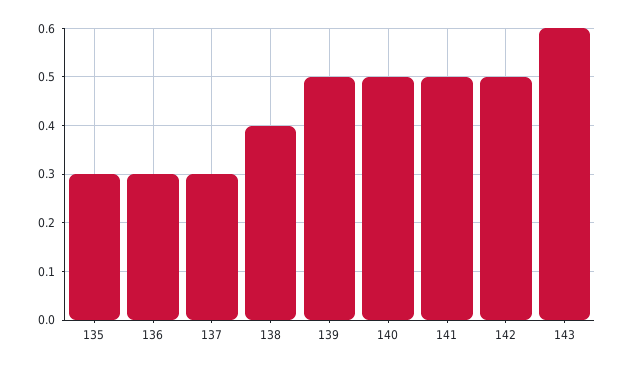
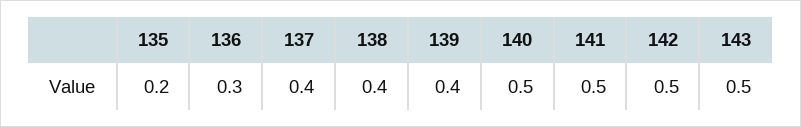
135: 0.3 -> 0.2
137: 0.3 -> 0.4
139: 0.5 -> 0.4
143: 0.6 -> 0.5

